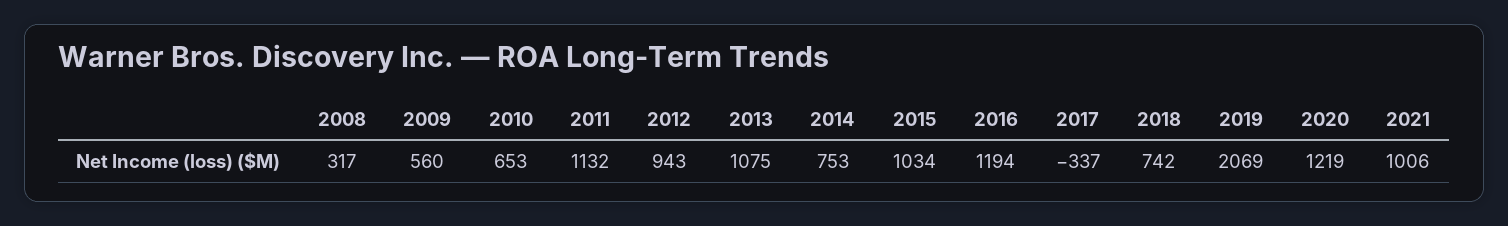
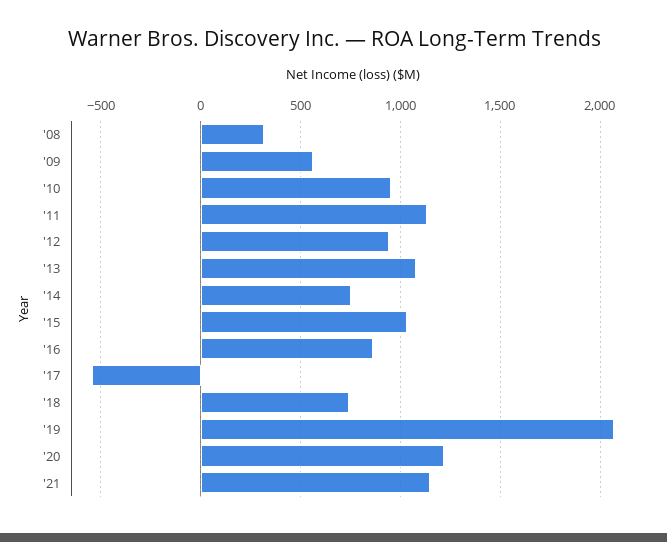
2010: 653 -> 950
2016: 1194 -> 850
2017: -337 -> -550
2021: 1006 -> 1150

